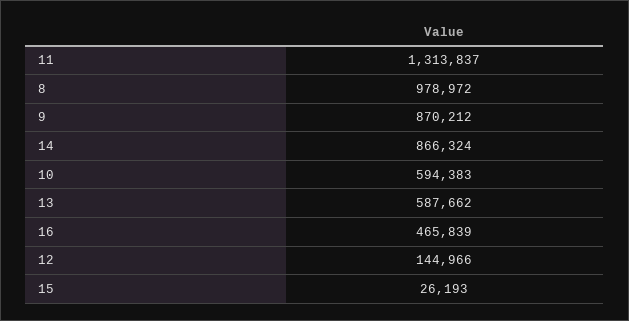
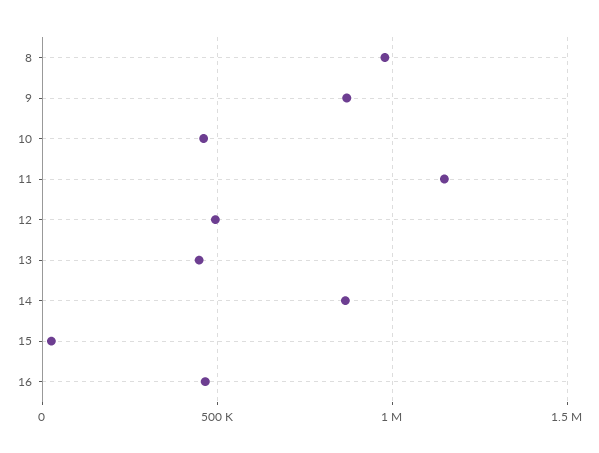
11: 1313837 -> 1150000
10: 594383 -> 450000
13: 587662 -> 450000
12: 144966 -> 500000

